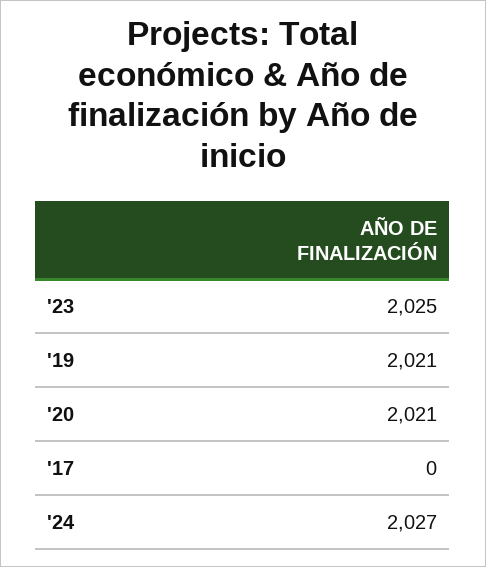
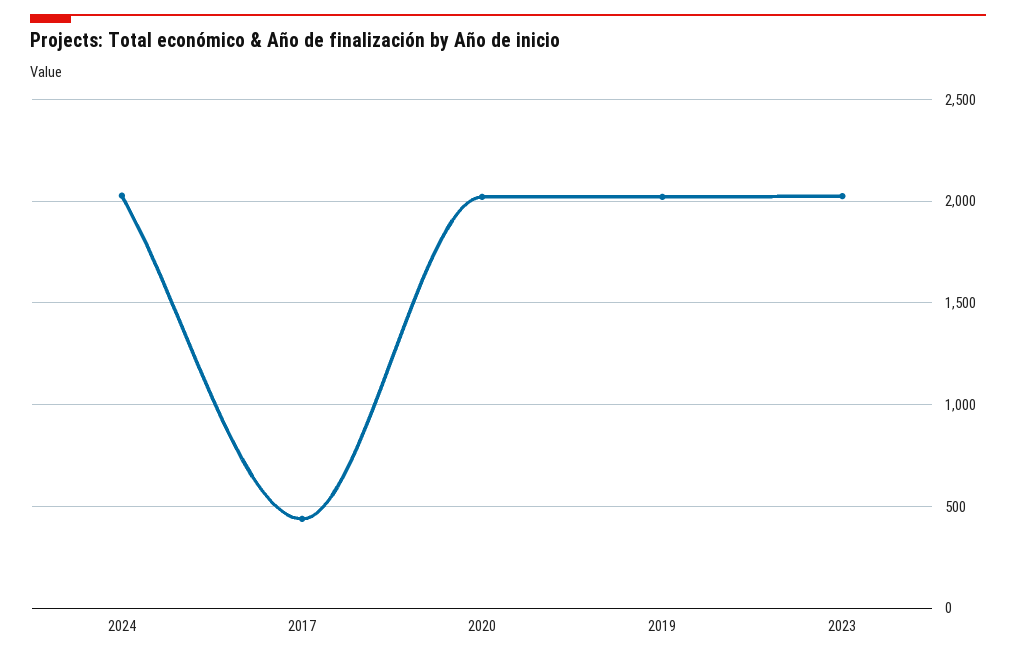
'17: 0 -> 450

